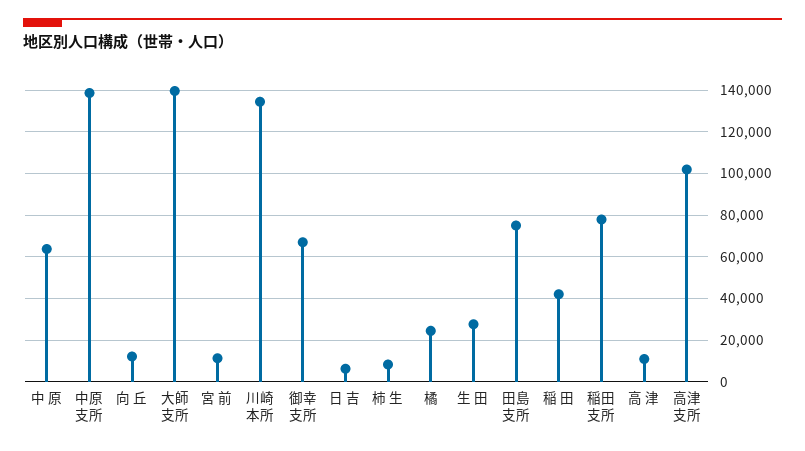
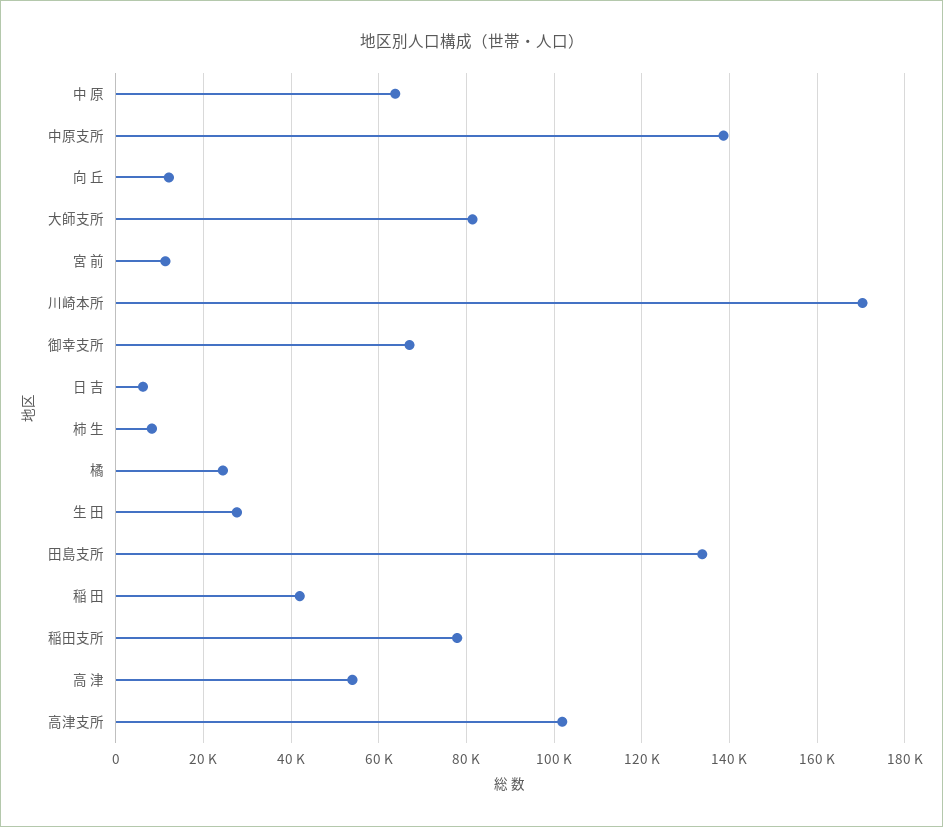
大師支所: 140000 -> 82000
川崎本所: 135000 -> 170000
田島支所: 75000 -> 134000
高 津: 10000 -> 54000

